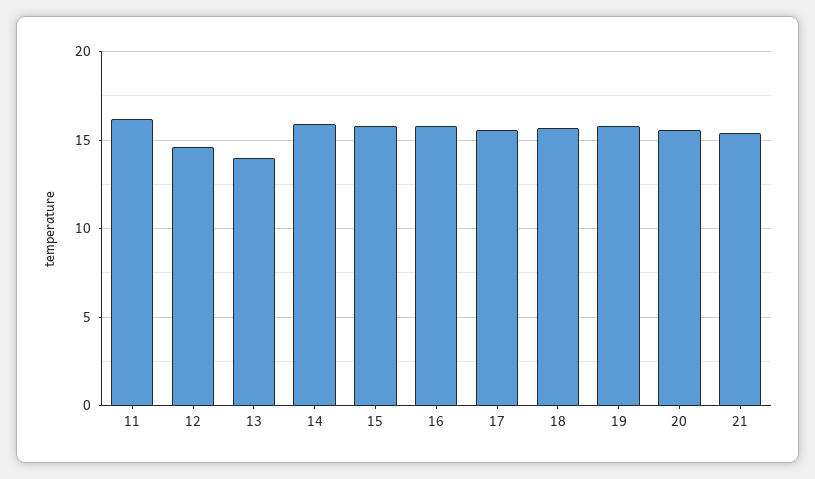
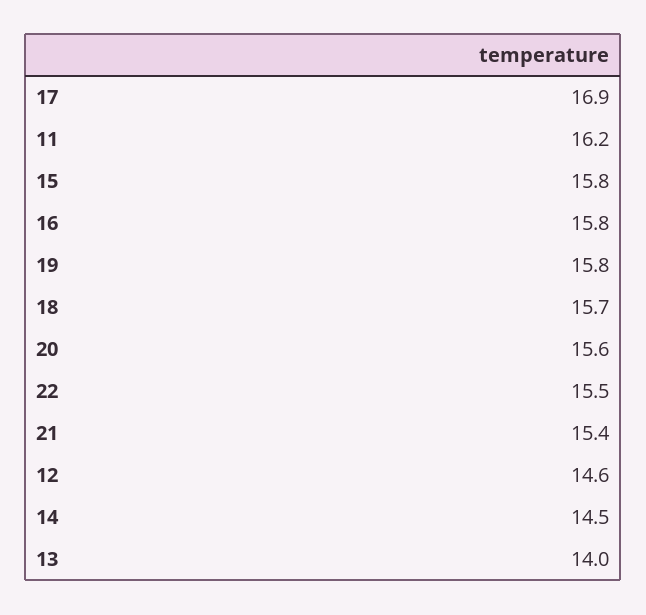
14: 16 -> 14.5
17: 15.5 -> 16.9
22: none -> 15.5

